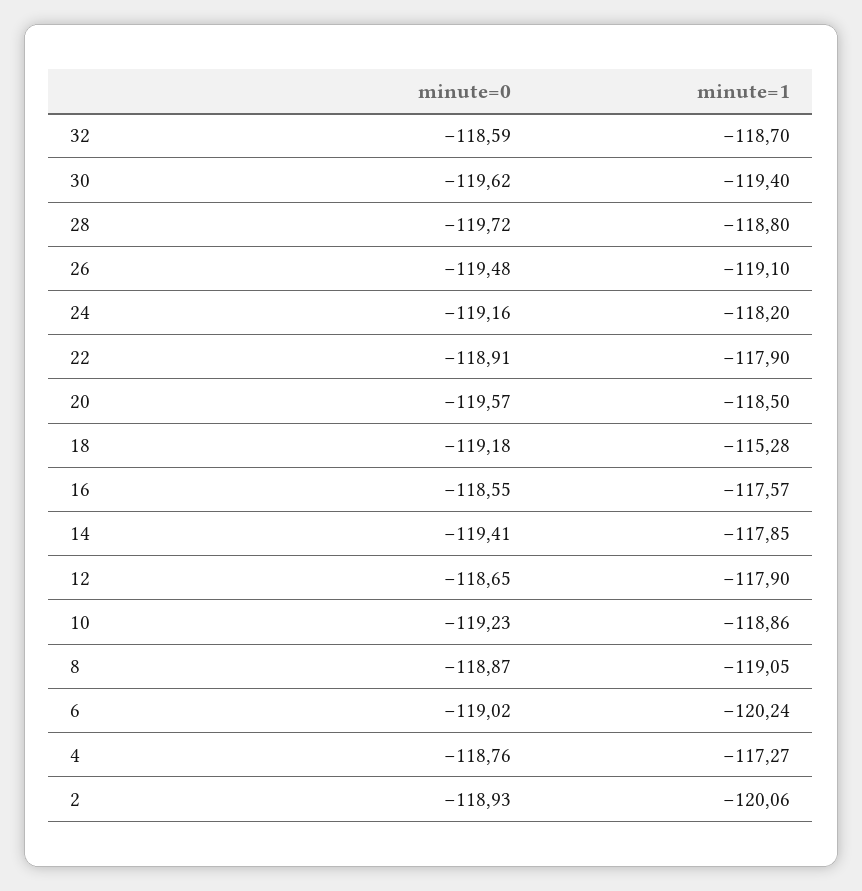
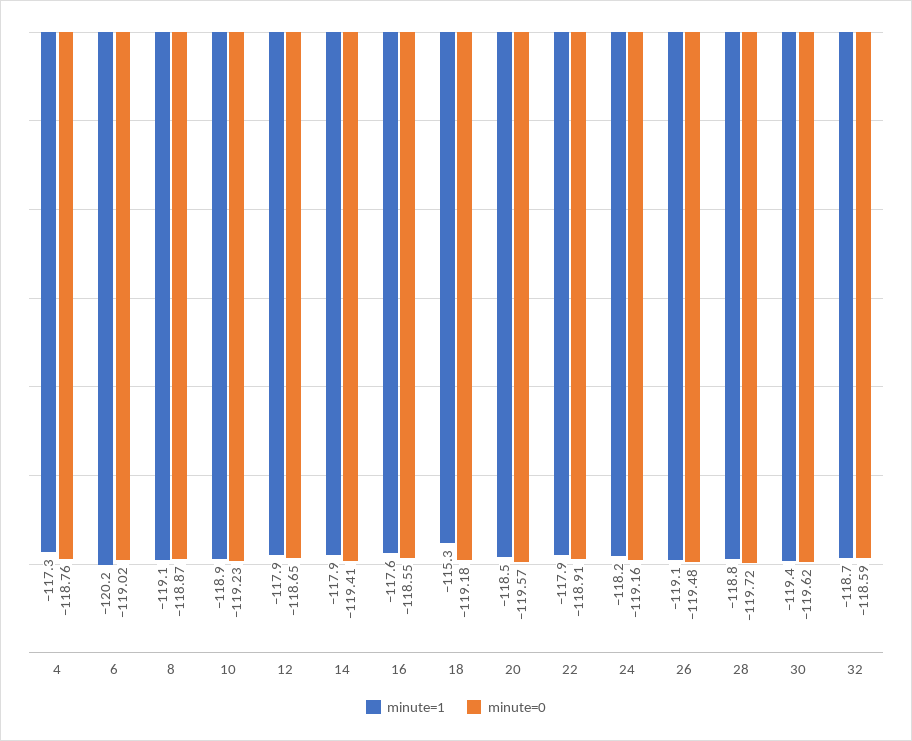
minute=0, 2: -118.93 -> none
minute=1, 2: -120.06 -> none

